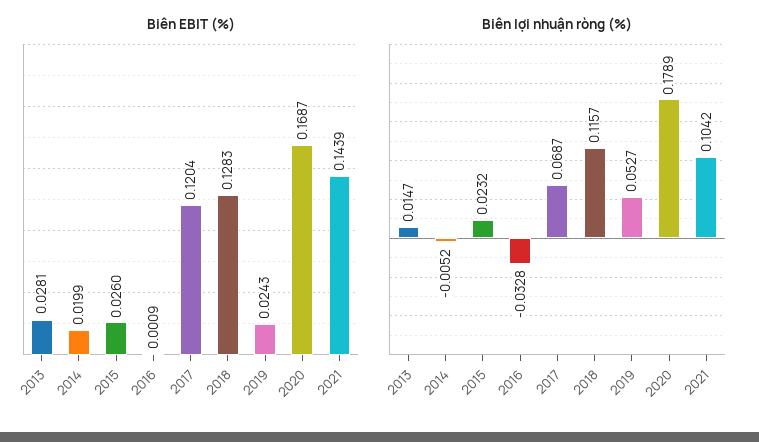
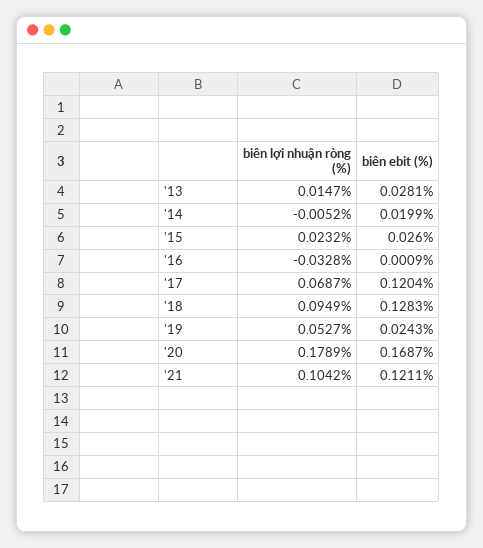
Biên EBIT (%), 2021: 0.1439 -> 0.1211
Biên lợi nhuận ròng (%), 2018: 0.1157 -> 0.0949

